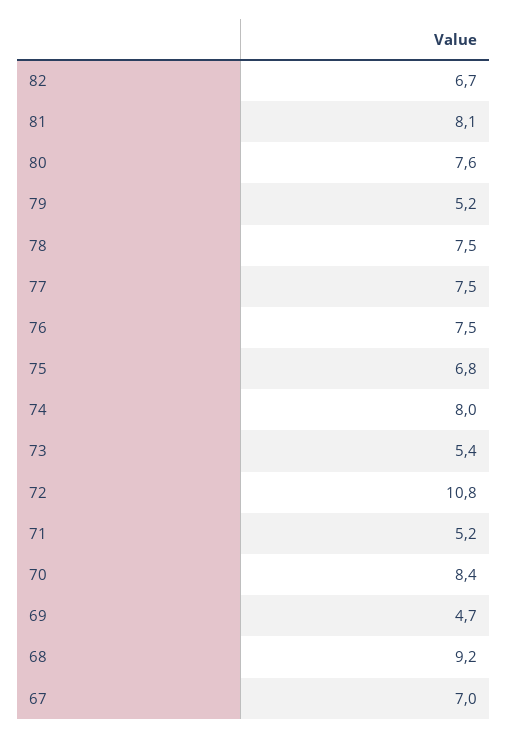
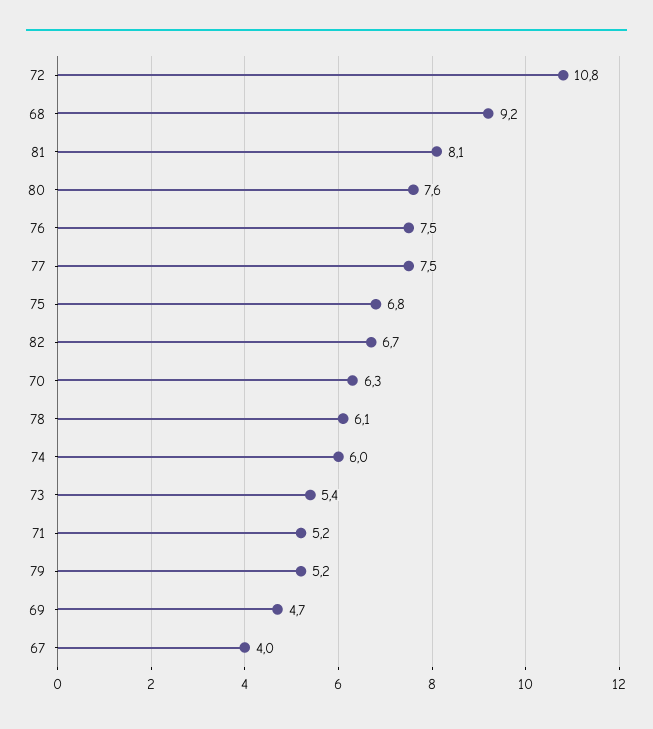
78: 7.5 -> 6.1
74: 8 -> 6
70: 8.4 -> 6.3
67: 7 -> 4

